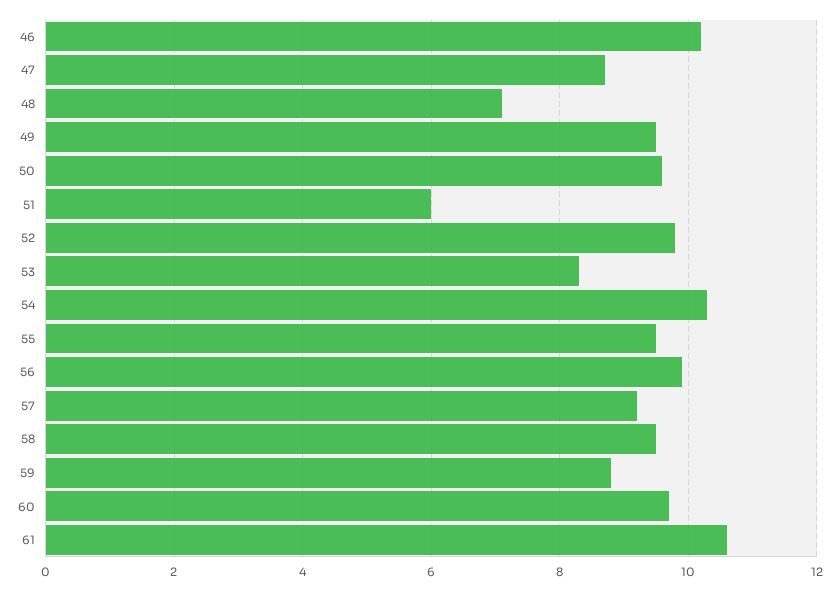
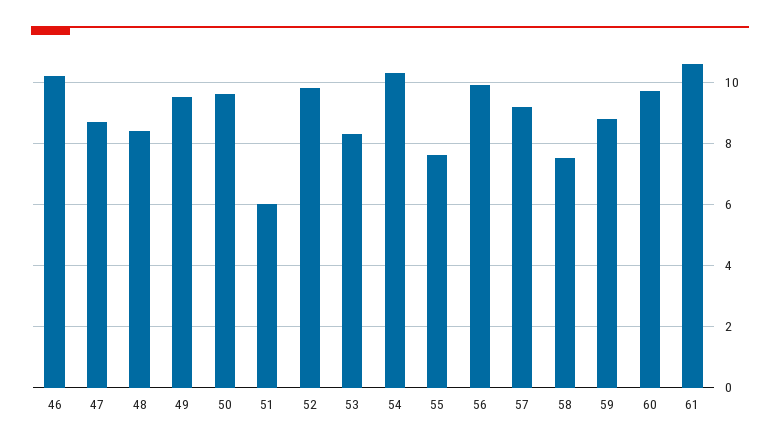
48: 7 -> 8.5
55: 9.5 -> 7.5
58: 9.5 -> 7.5

